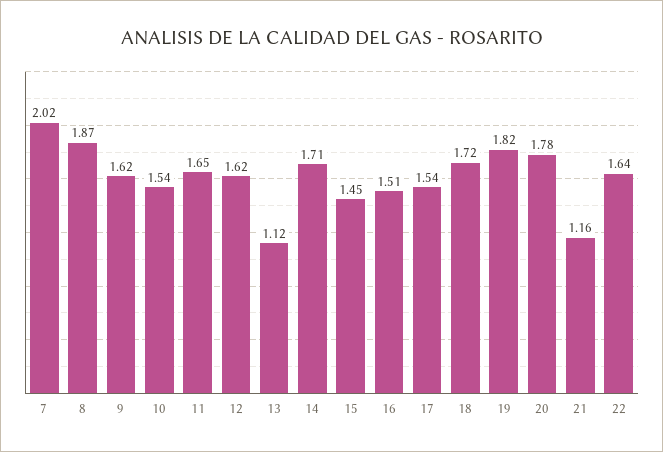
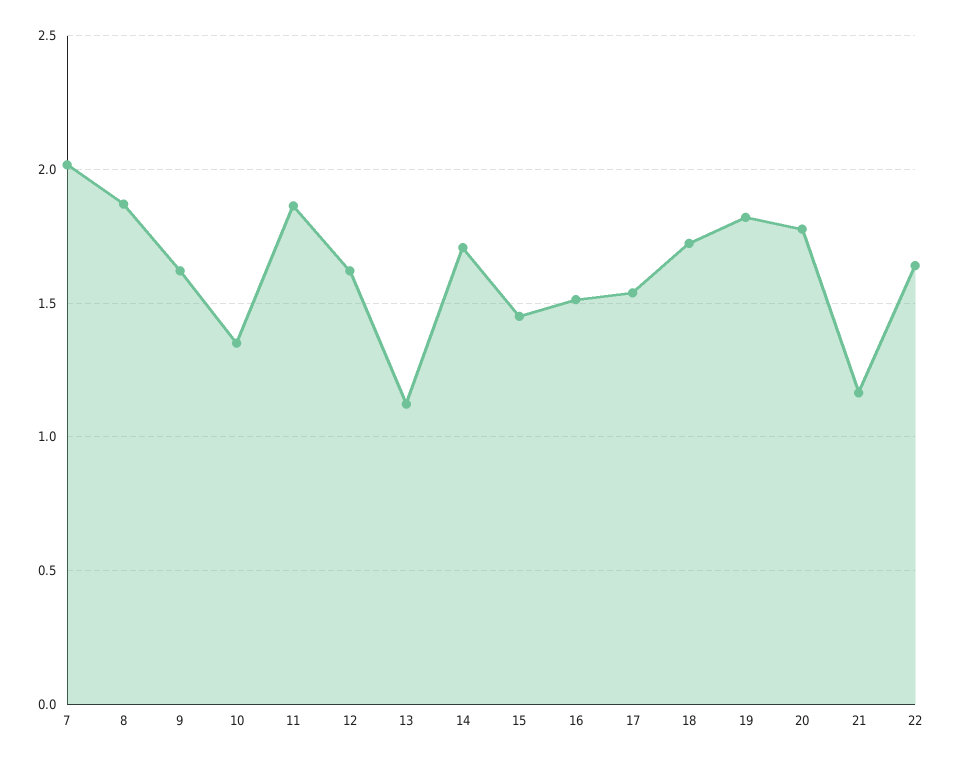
10: 1.54 -> 1.35
11: 1.65 -> 1.85

